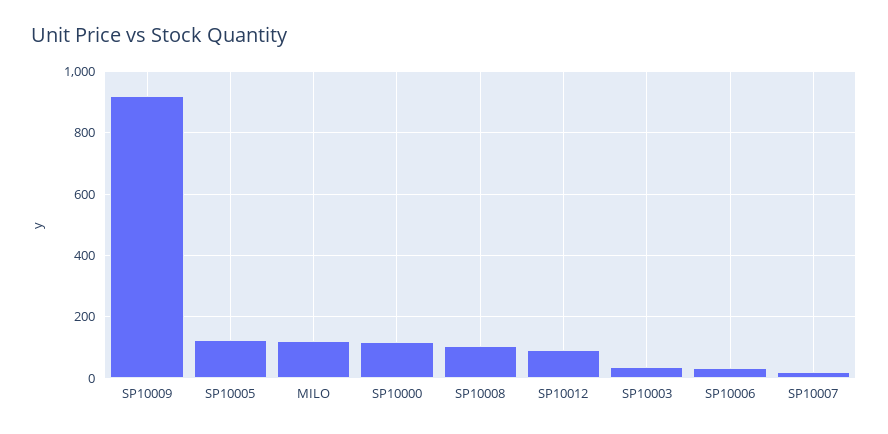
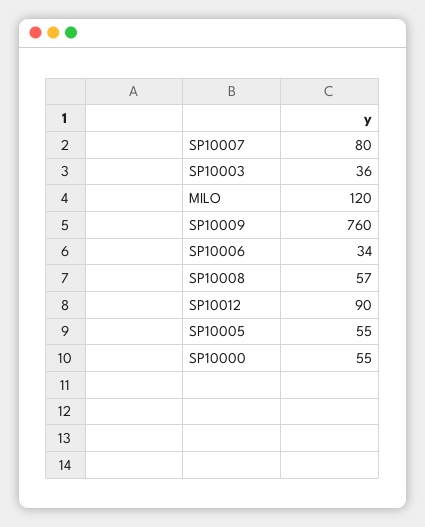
SP10009: 920 -> 760
SP10005: 120 -> 55
SP10000: 120 -> 55
SP10008: 100 -> 57
SP10007: 20 -> 80

